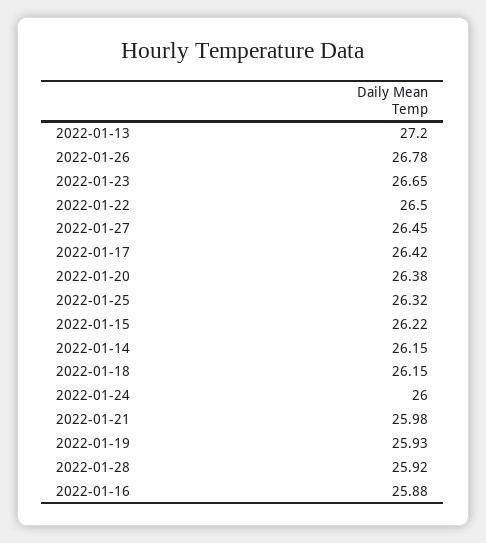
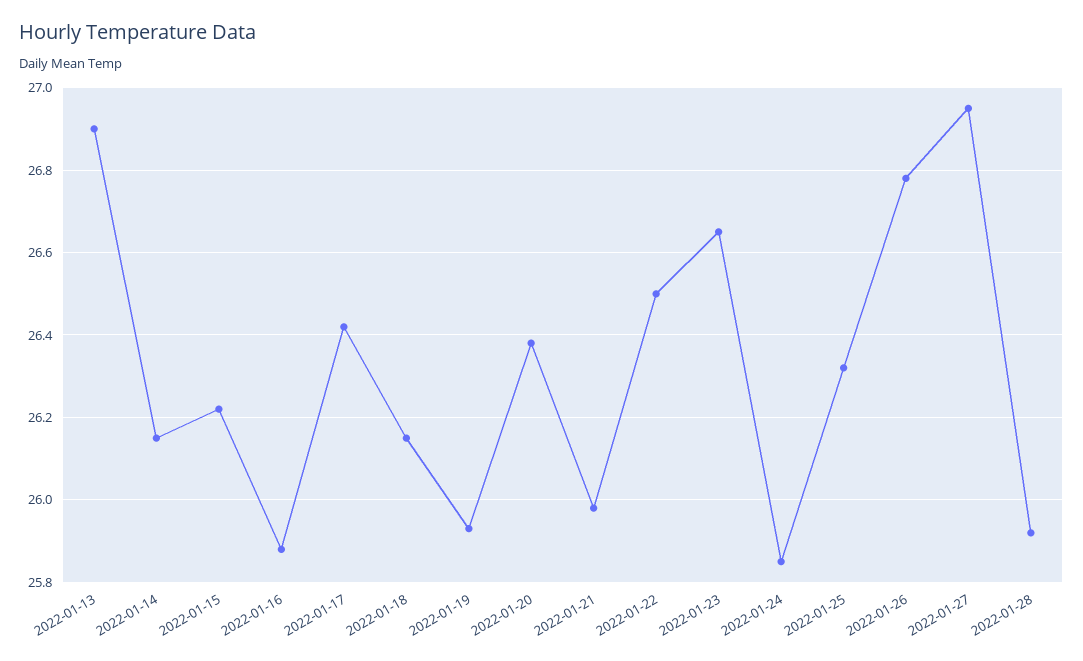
2022-01-13: 27.2 -> 26.9
2022-01-27: 26.45 -> 26.95
2022-01-24: 26 -> 25.85

